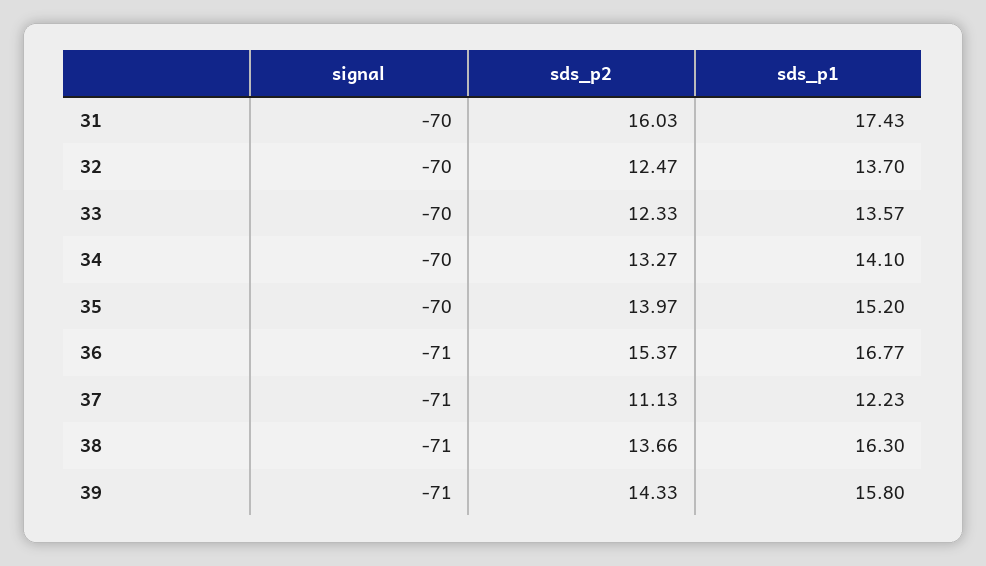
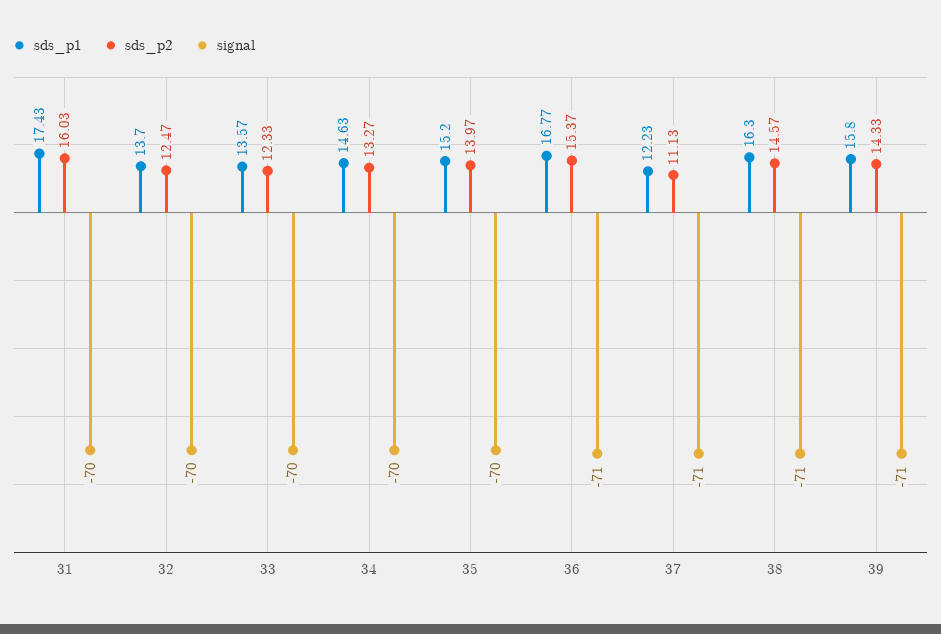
sds_p1, 34: 14.1 -> 14.63
sds_p2, 38: 13.66 -> 14.57

